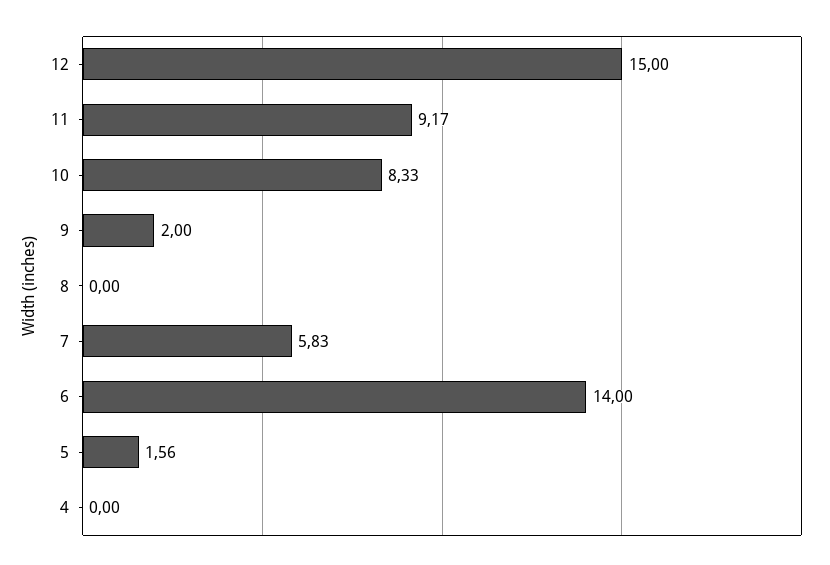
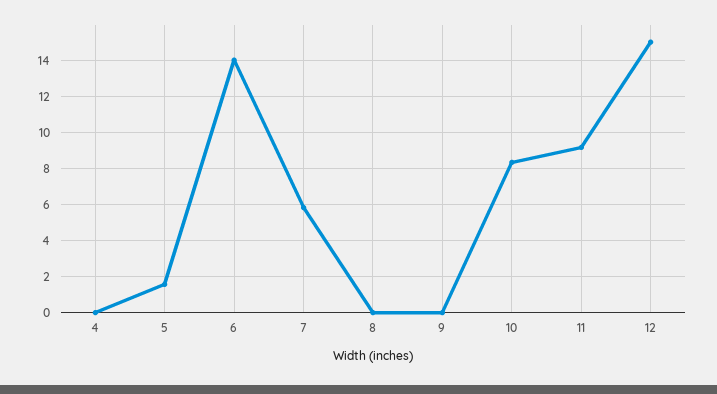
9: 2 -> 0

